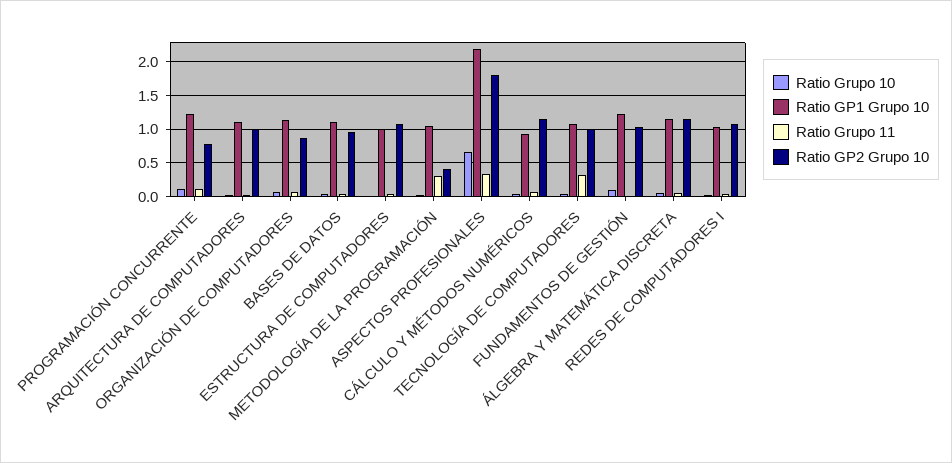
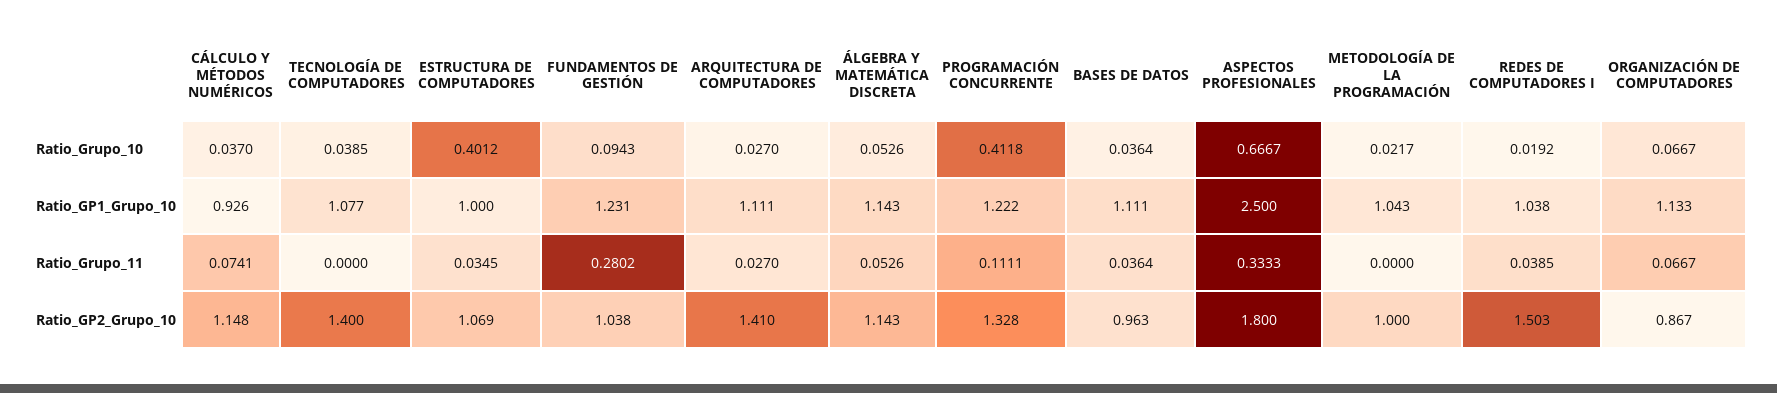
Ratio Grupo 10, PROGRAMACIÓN CONCURRENTE: 0.1 -> 0.4118
Ratio GP2 Grupo 10, PROGRAMACIÓN CONCURRENTE: 0.8 -> 1.328
Ratio GP2 Grupo 10, ARQUITECTURA DE COMPUTADORES: 1 -> 1.41
Ratio Grupo 10, ESTRUCTURA DE COMPUTADORES: 0 -> 0.4012
Ratio Grupo 11, METODOLOGÍA DE LA PROGRAMACIÓN: 0.3 -> 0
Ratio GP2 Grupo 10, METODOLOGÍA DE LA PROGRAMACIÓN: 0.4 -> 1
Ratio GP1 Grupo 10, ASPECTOS PROFESIONALES: 2.2 -> 2.5
Ratio Grupo 11, TECNOLOGÍA DE COMPUTADORES: 0.3 -> 0
Ratio GP2 Grupo 10, TECNOLOGÍA DE COMPUTADORES: 1 -> 1.4
Ratio Grupo 11, FUNDAMENTOS DE GESTIÓN: 0 -> 0.2802
Ratio GP2 Grupo 10, REDES DE COMPUTADORES I: 1.1 -> 1.503

